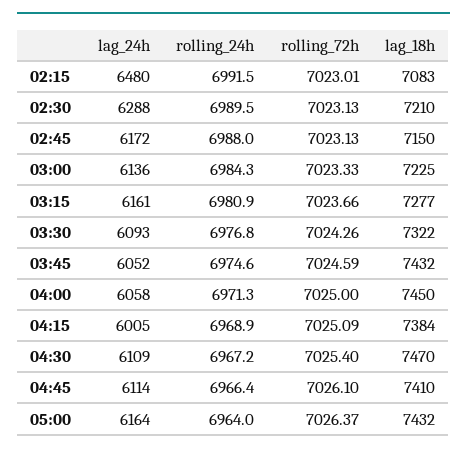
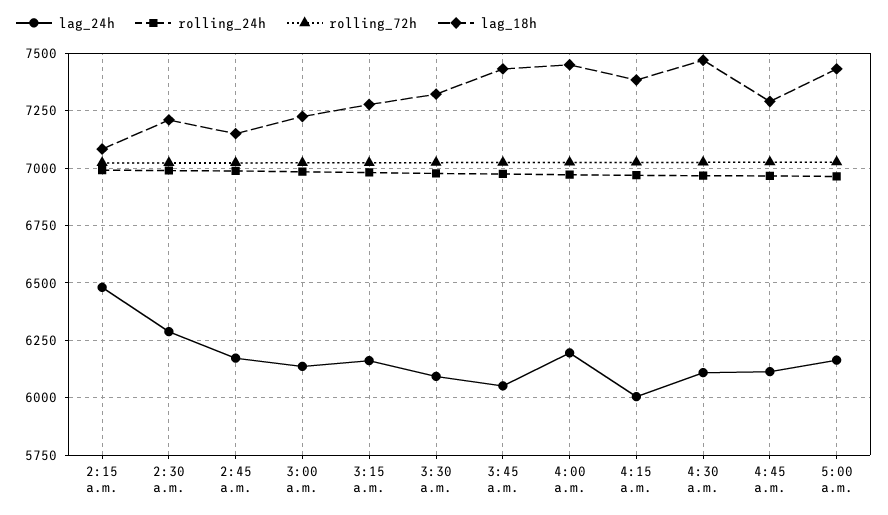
lag_24h, 04:00: 6058 -> 6200
lag_18h, 04:45: 7410 -> 7300

